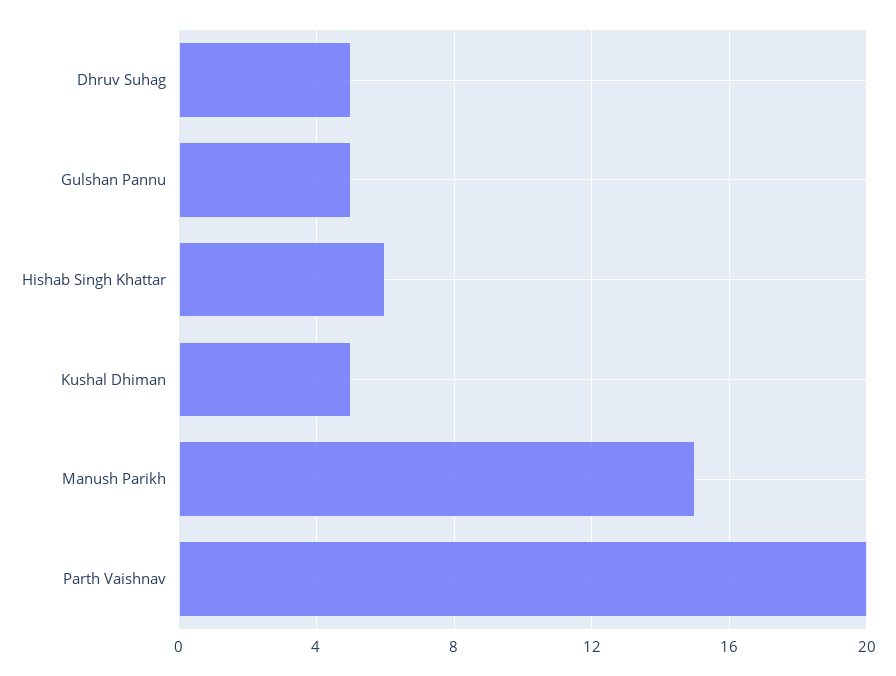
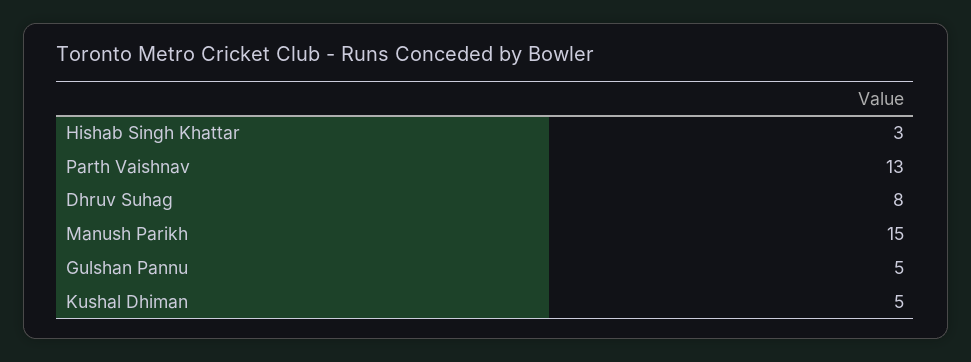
Dhruv Suhag: 5 -> 8
Hishab Singh Khattar: 6 -> 3
Parth Vaishnav: 20 -> 13

